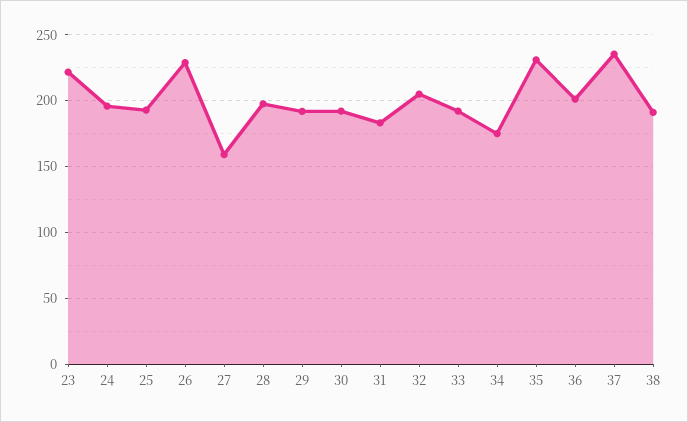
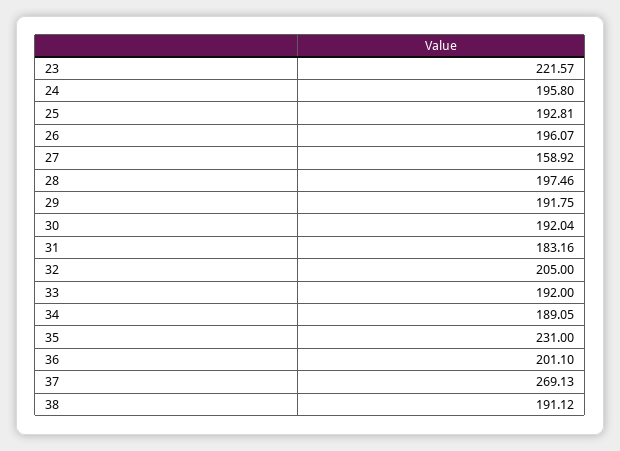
26: 230 -> 196.07
34: 175 -> 189.05
37: 235 -> 269.13

